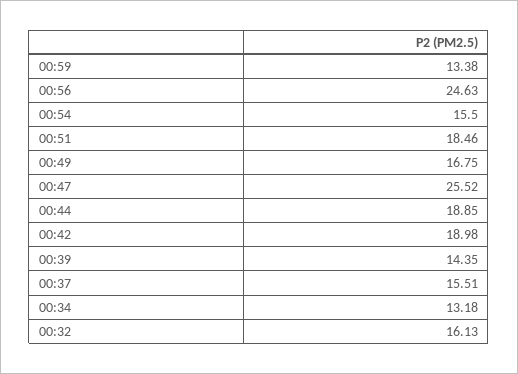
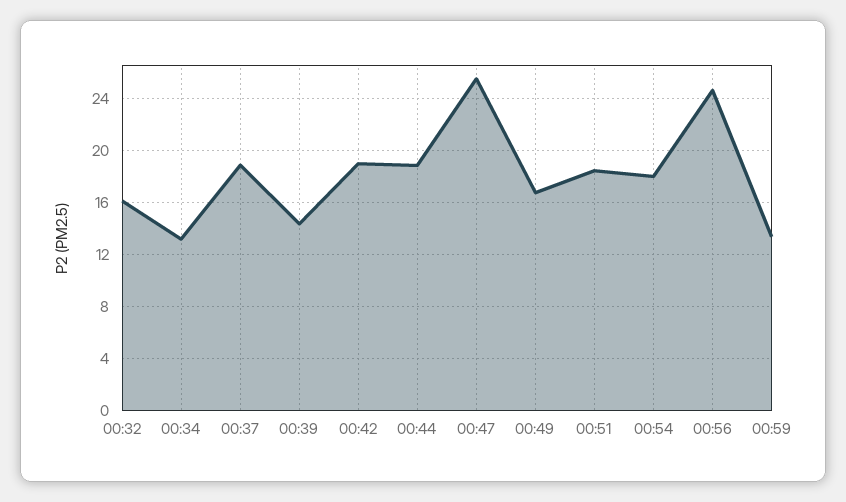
00:54: 15.5 -> 18
00:37: 15.51 -> 19

